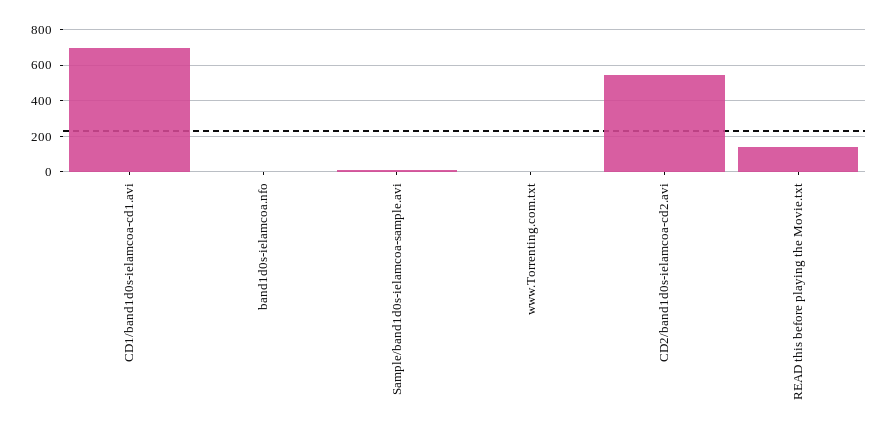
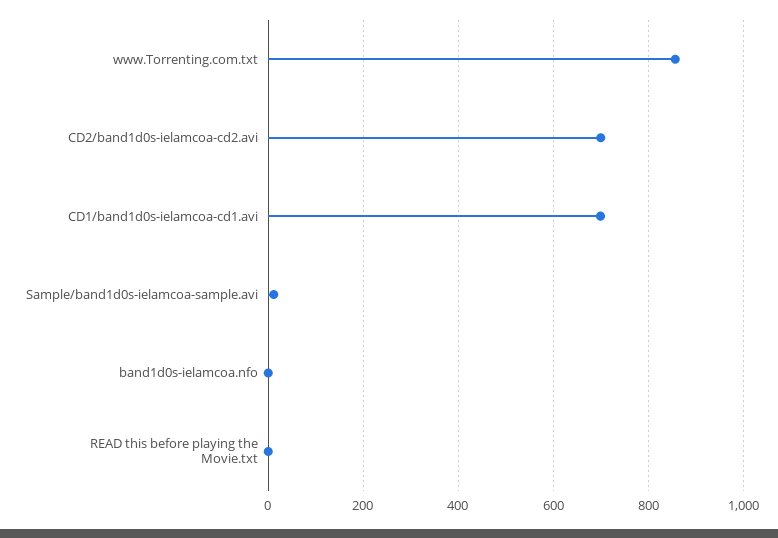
www.Torrenting.com.txt: 0 -> 860
CD2/band1d0s-ielamcoa-cd2.avi: 550 -> 700
READ this before playing the Movie.txt: 150 -> 0

